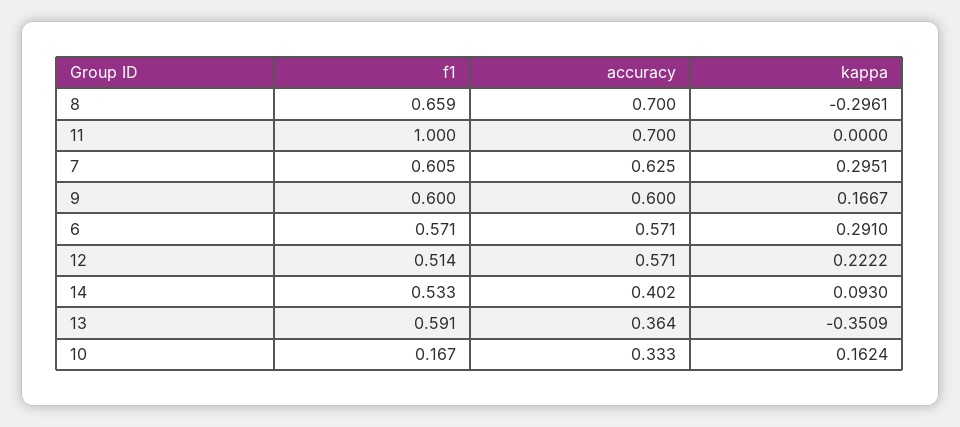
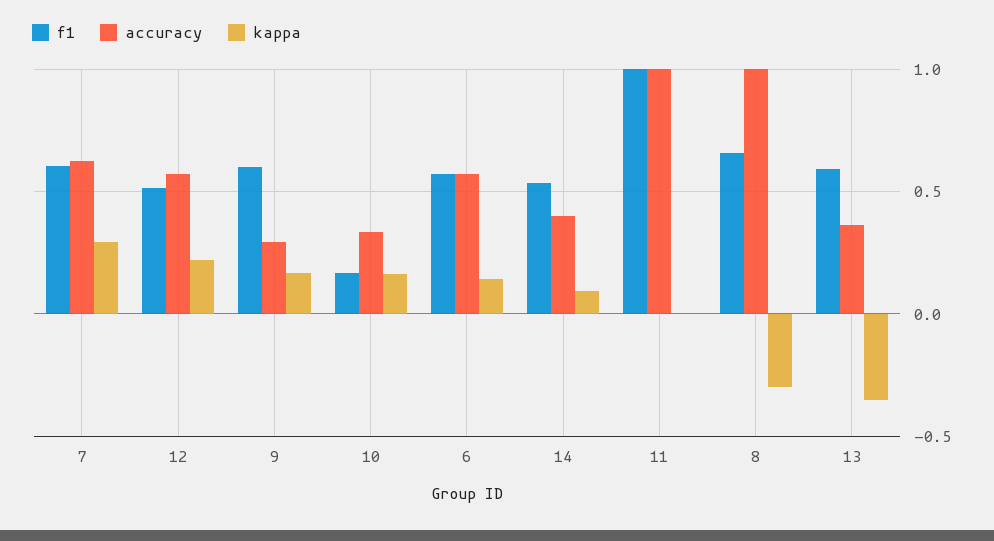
accuracy, 8: 0.7 -> 1
accuracy, 11: 0.7 -> 1
accuracy, 9: 0.6 -> 0.3
kappa, 6: 0.291 -> 0.15

